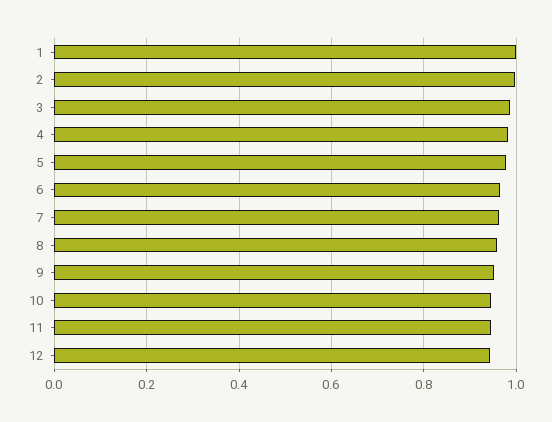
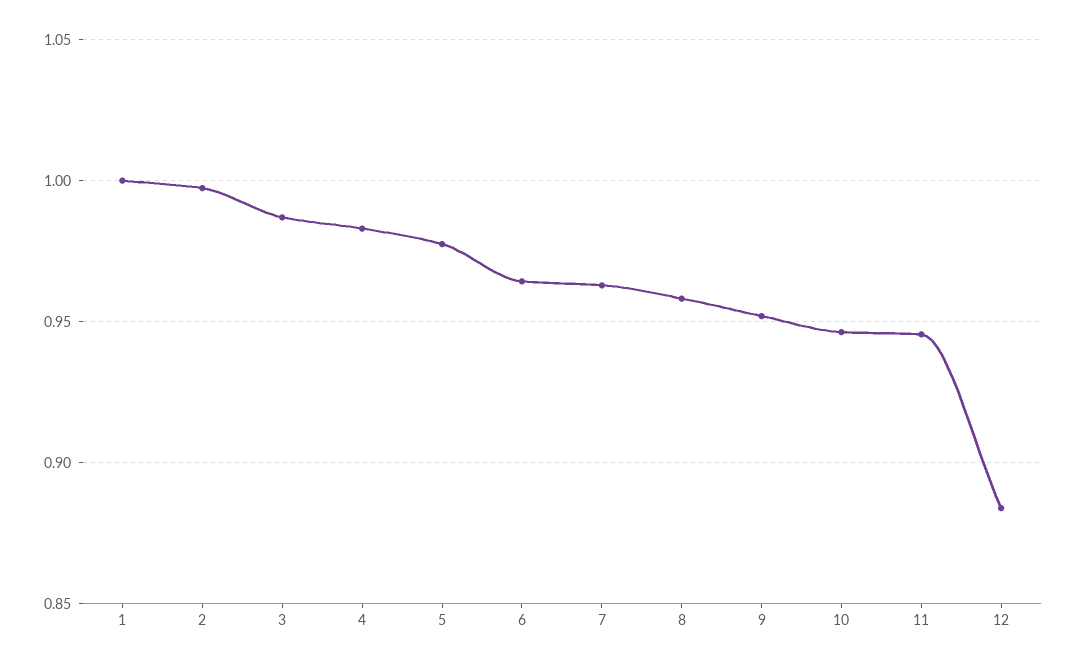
12: 0.94 -> 0.885

